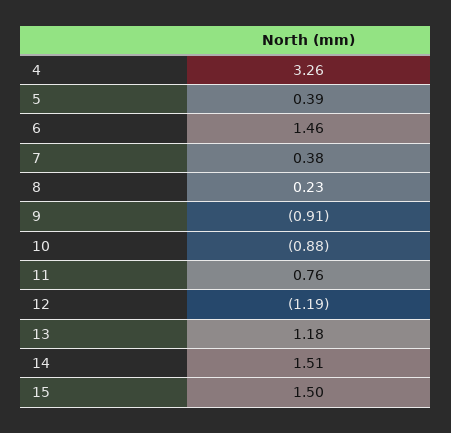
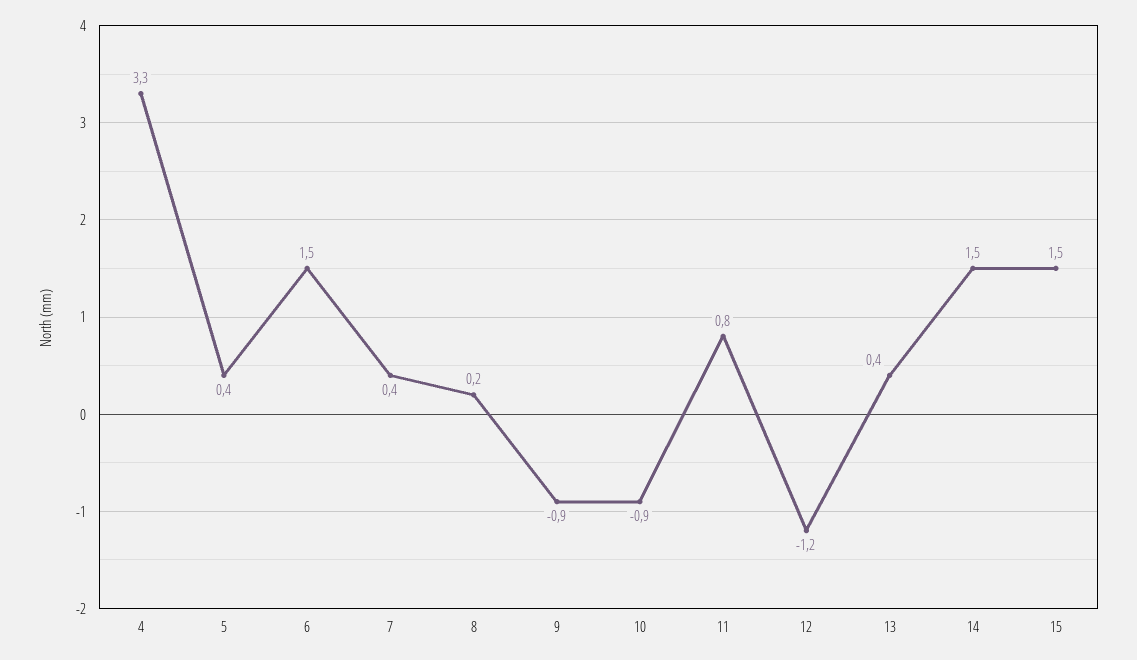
13: 1.18 -> 0.4

